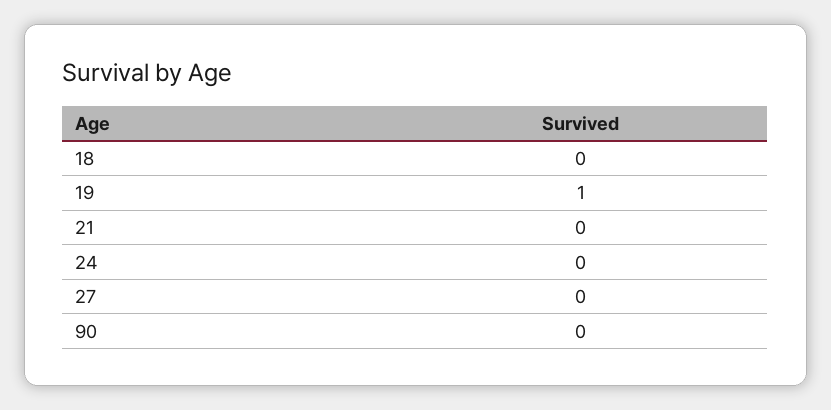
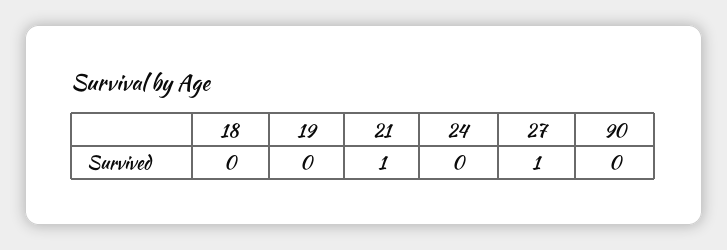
19: 1 -> 0
21: 0 -> 1
27: 0 -> 1

